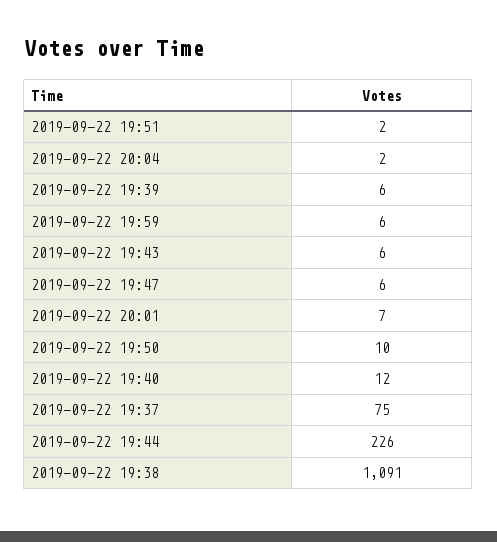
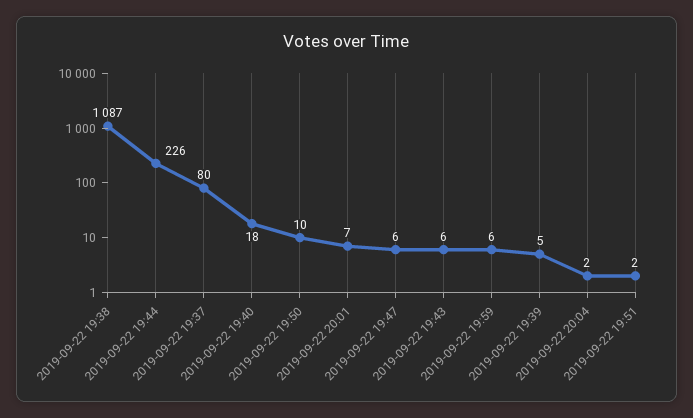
2019-09-22 19:39: 6 -> 5
2019-09-22 19:40: 12 -> 18
2019-09-22 19:37: 75 -> 80
2019-09-22 19:38: 1091 -> 1087

